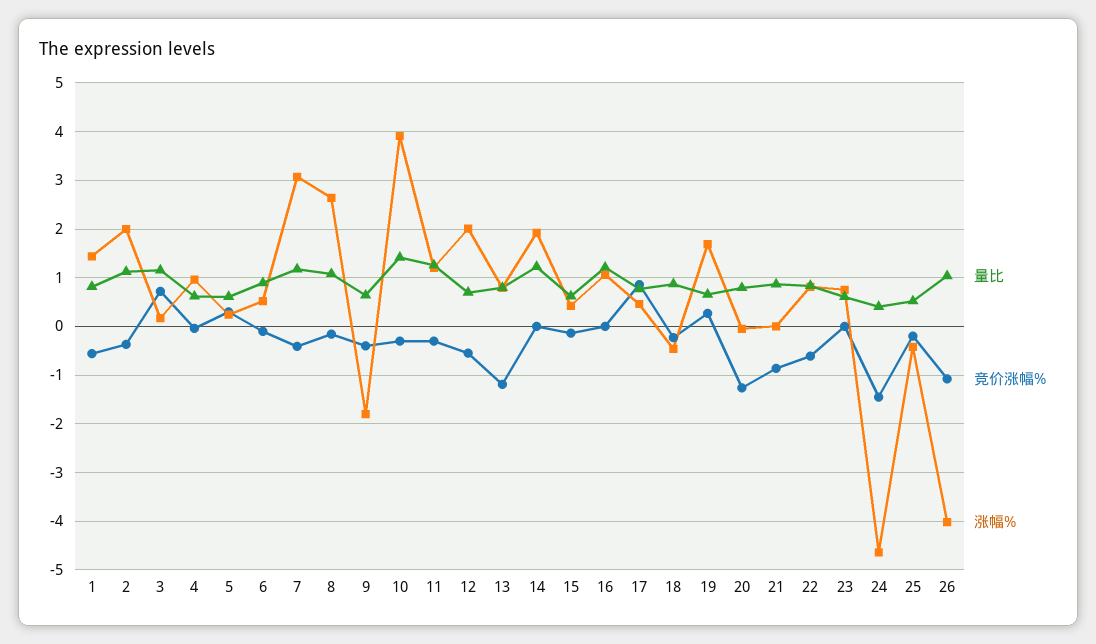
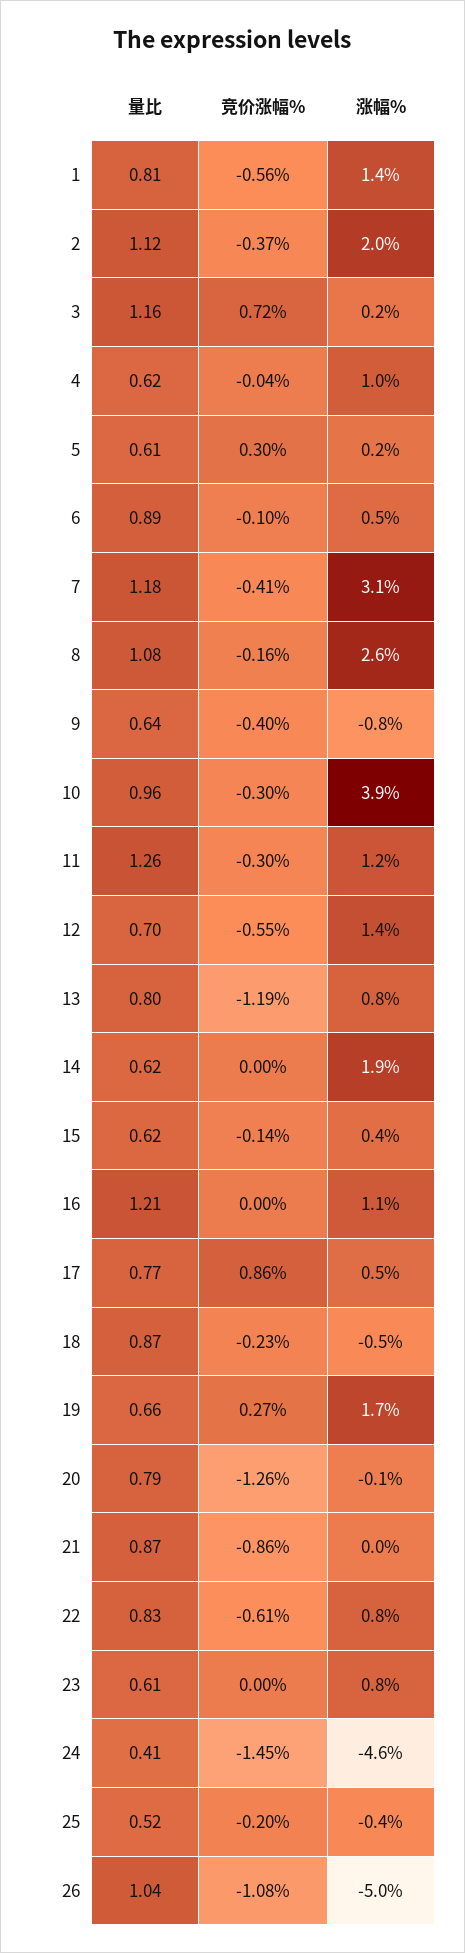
涨幅%, 9: -1.8 -> -0.8
量比, 10: 1.4 -> 0.96
涨幅%, 12: 2 -> 1.4
量比, 14: 1.2 -> 0.62
涨幅%, 26: -4 -> -5

